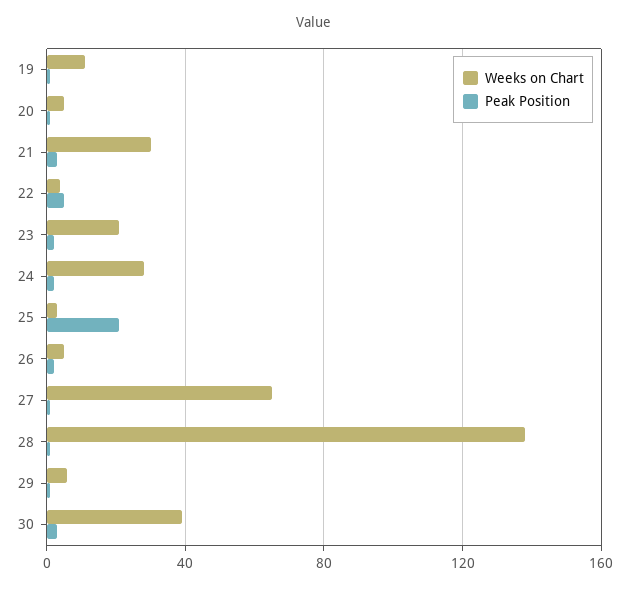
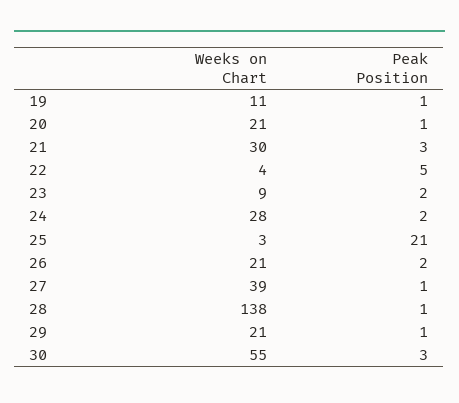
Weeks on Chart, 20: 5 -> 21
Weeks on Chart, 23: 20 -> 9
Weeks on Chart, 26: 5 -> 21
Weeks on Chart, 27: 65 -> 39
Weeks on Chart, 29: 5 -> 21
Weeks on Chart, 30: 40 -> 55

